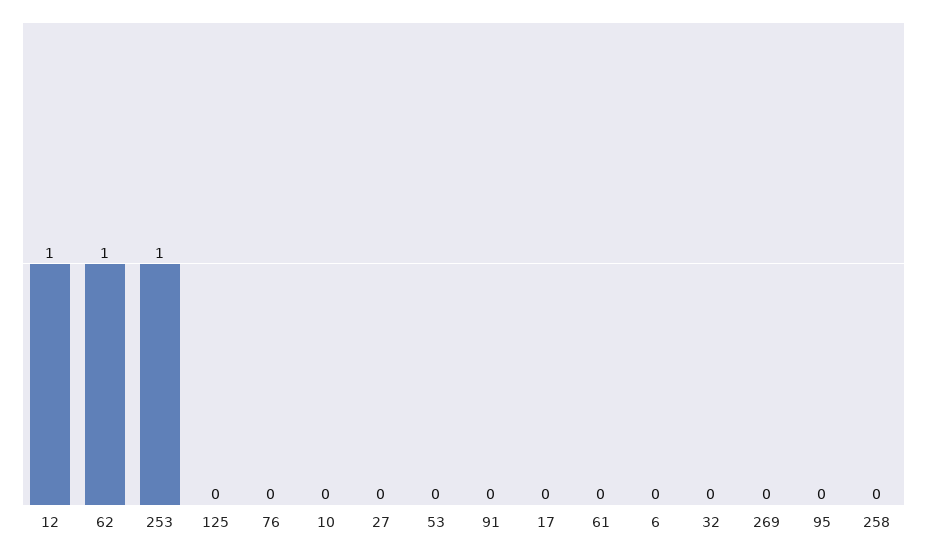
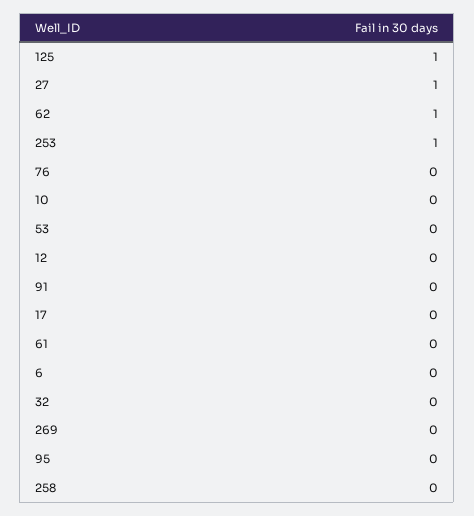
12: 1 -> 0
125: 0 -> 1
27: 0 -> 1

